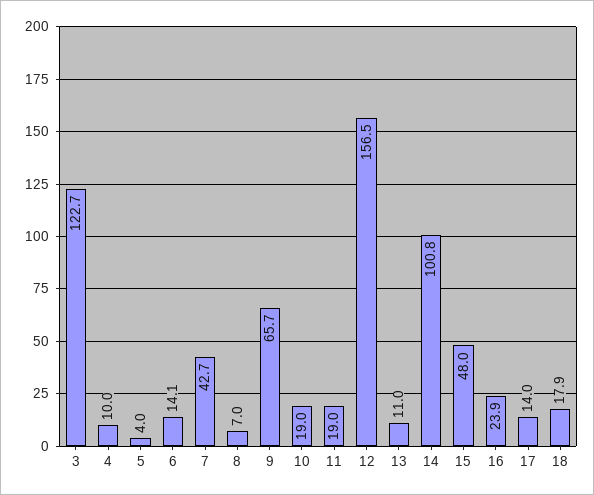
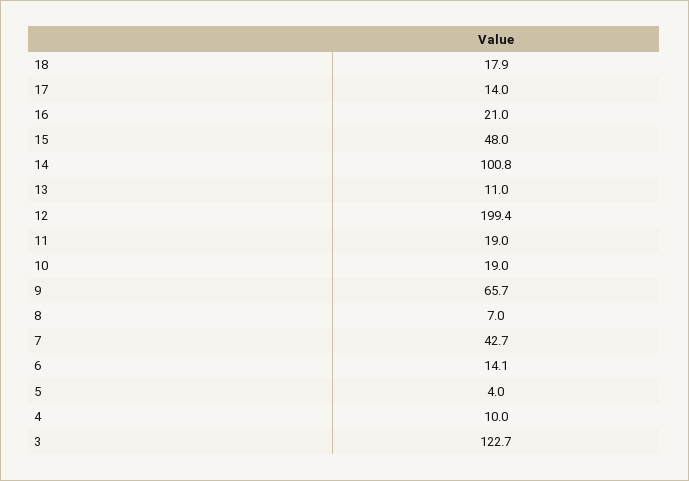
12: 156.5 -> 199.4
16: 23.9 -> 21

